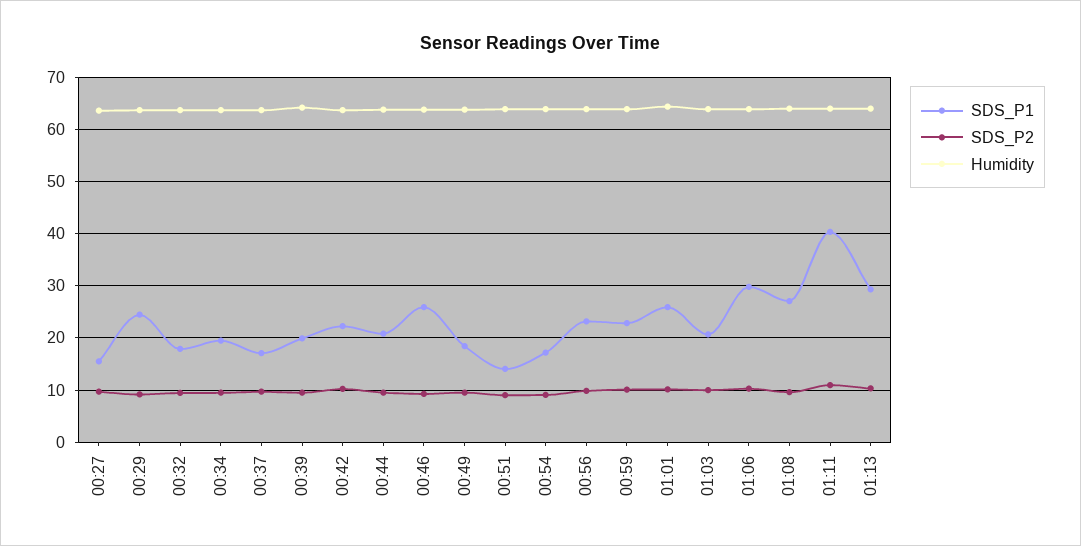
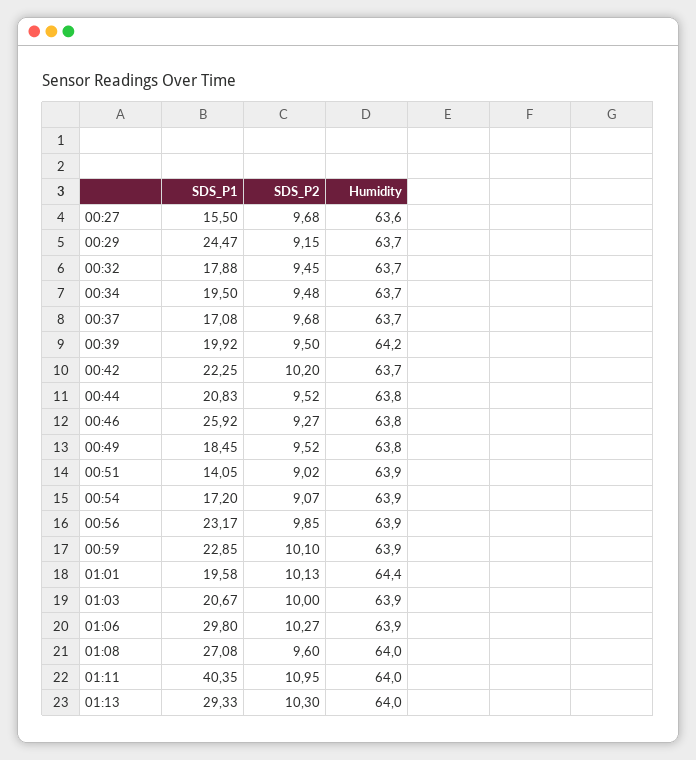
SDS_P1, 01:01: 26 -> 19.58

